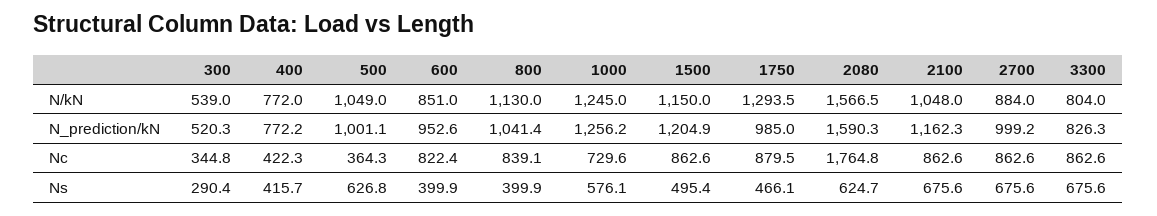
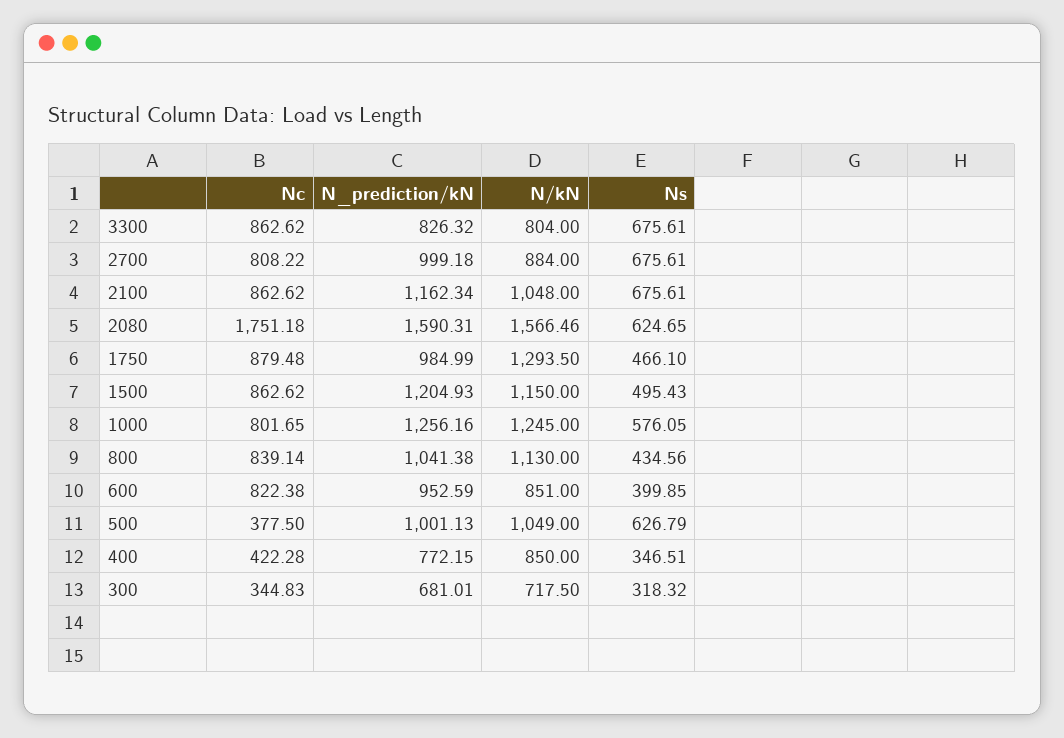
300, N/kN: 539 -> 717.5
400, N/kN: 772 -> 850
300, N_prediction/kN: 520.3 -> 681.01
500, Nc: 364.3 -> 377.5
1000, Nc: 729.6 -> 801.65
2080, Nc: 1764.8 -> 1751.18
2700, Nc: 862.6 -> 808.22
300, Ns: 290.4 -> 318.32
400, Ns: 415.7 -> 346.51
800, Ns: 399.9 -> 434.56

